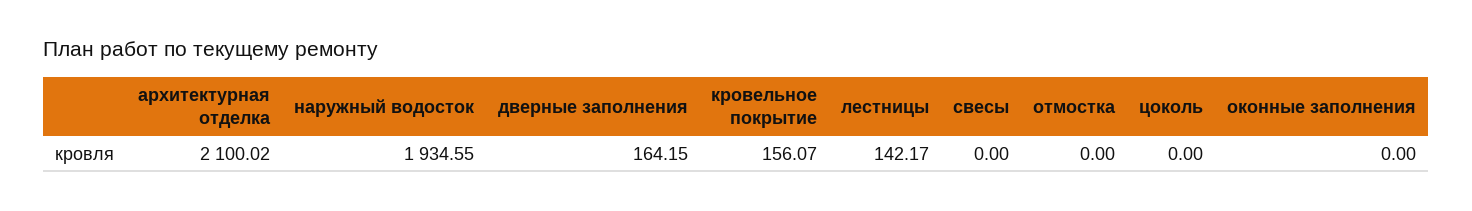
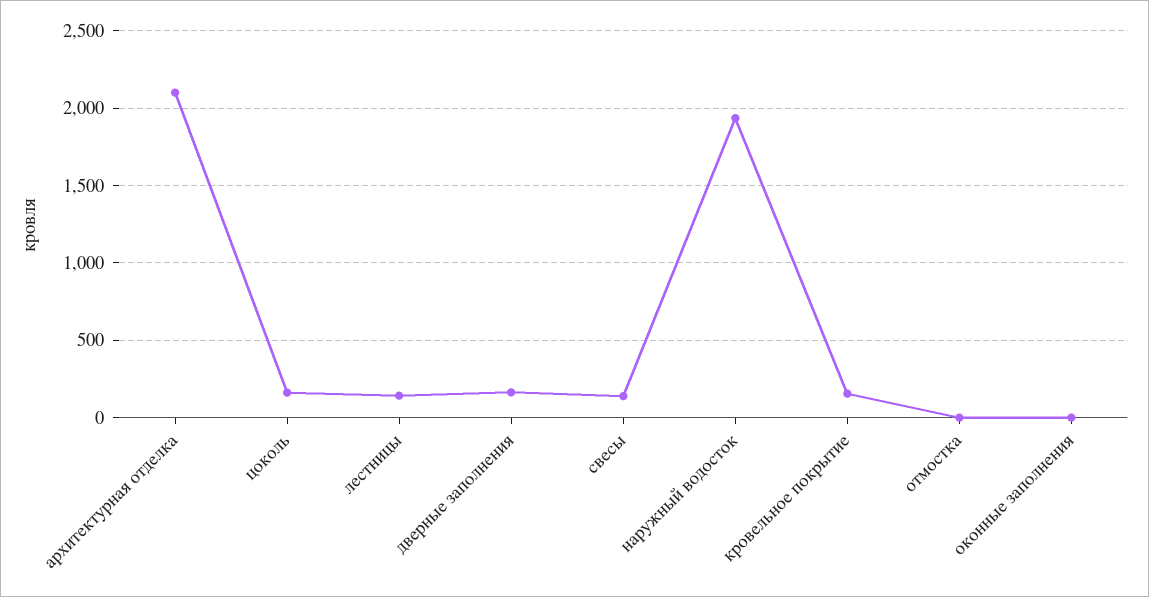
свесы: 0 -> 150
цоколь: 0 -> 150

